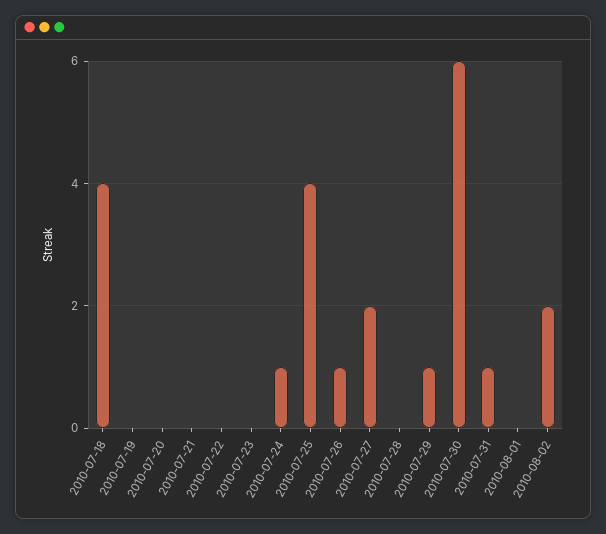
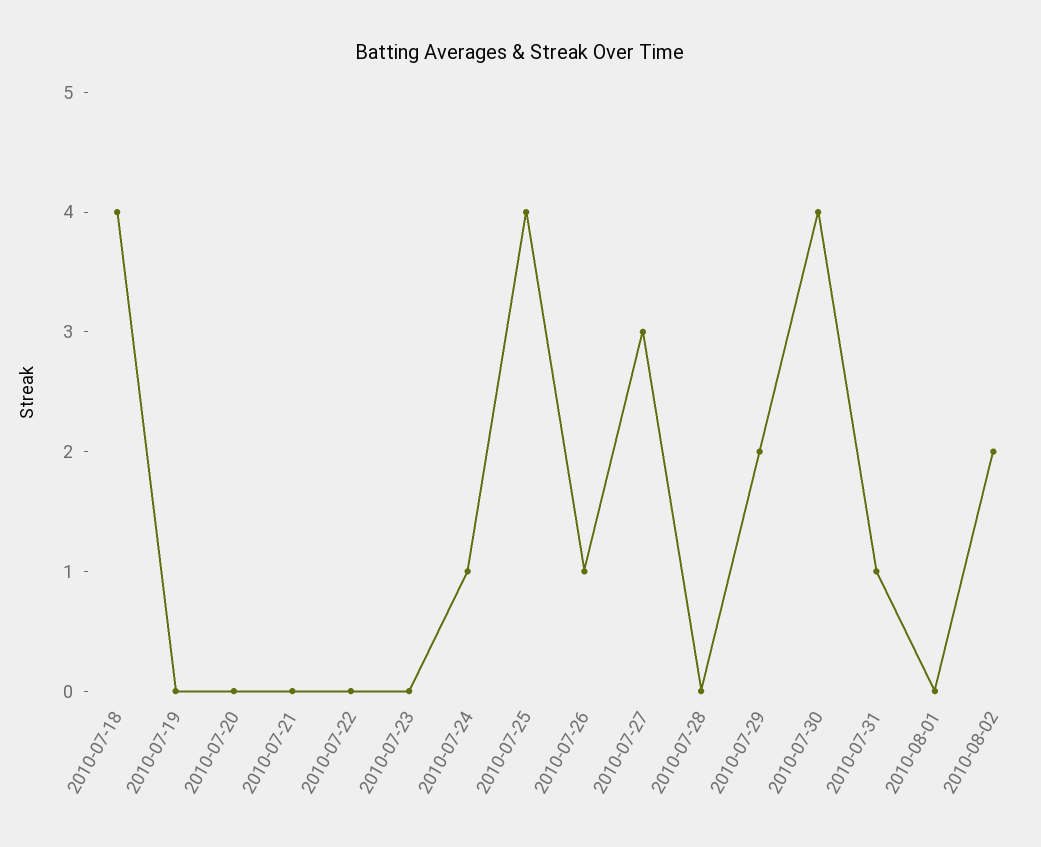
2010-07-27: 2 -> 3
2010-07-29: 1 -> 2
2010-07-30: 6 -> 4

